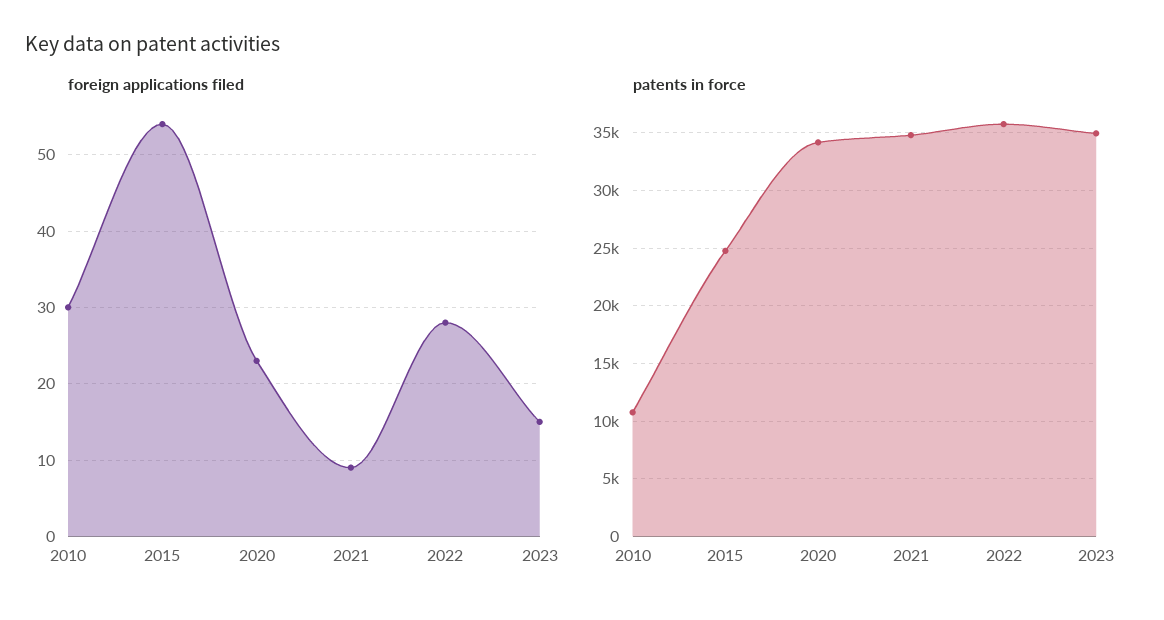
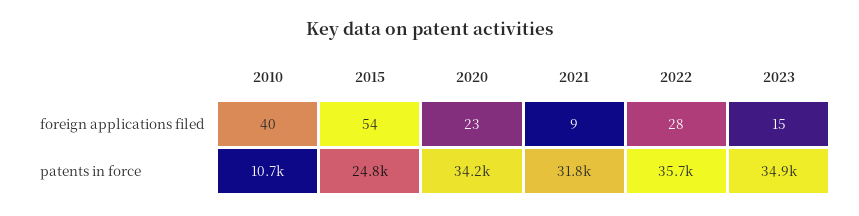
foreign applications filed, 2010: 30 -> 40
patents in force, 2021: 35000 -> 31800

